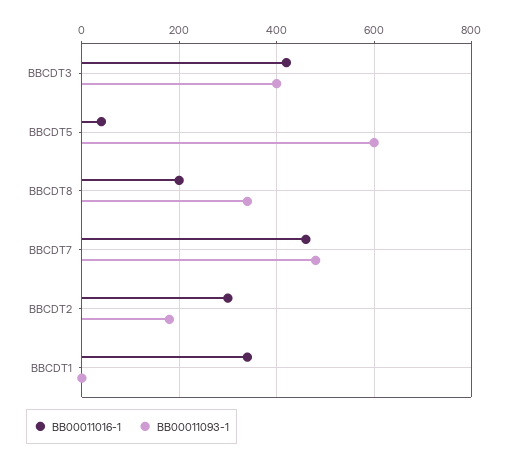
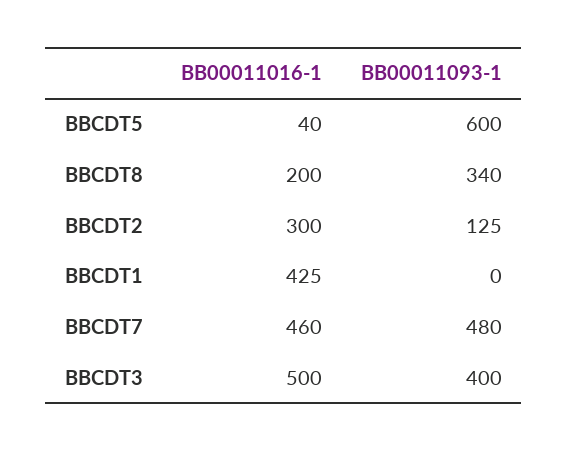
BB00011016-1, BBCDT3: 420 -> 500
BB00011093-1, BBCDT2: 180 -> 125
BB00011016-1, BBCDT1: 340 -> 425

